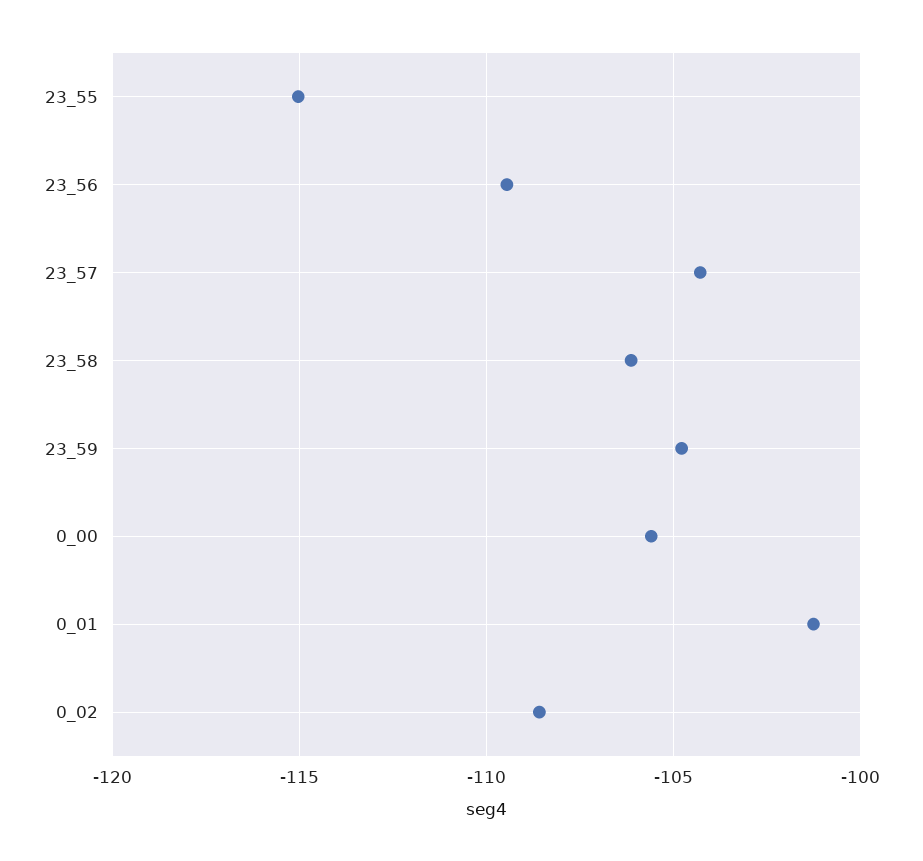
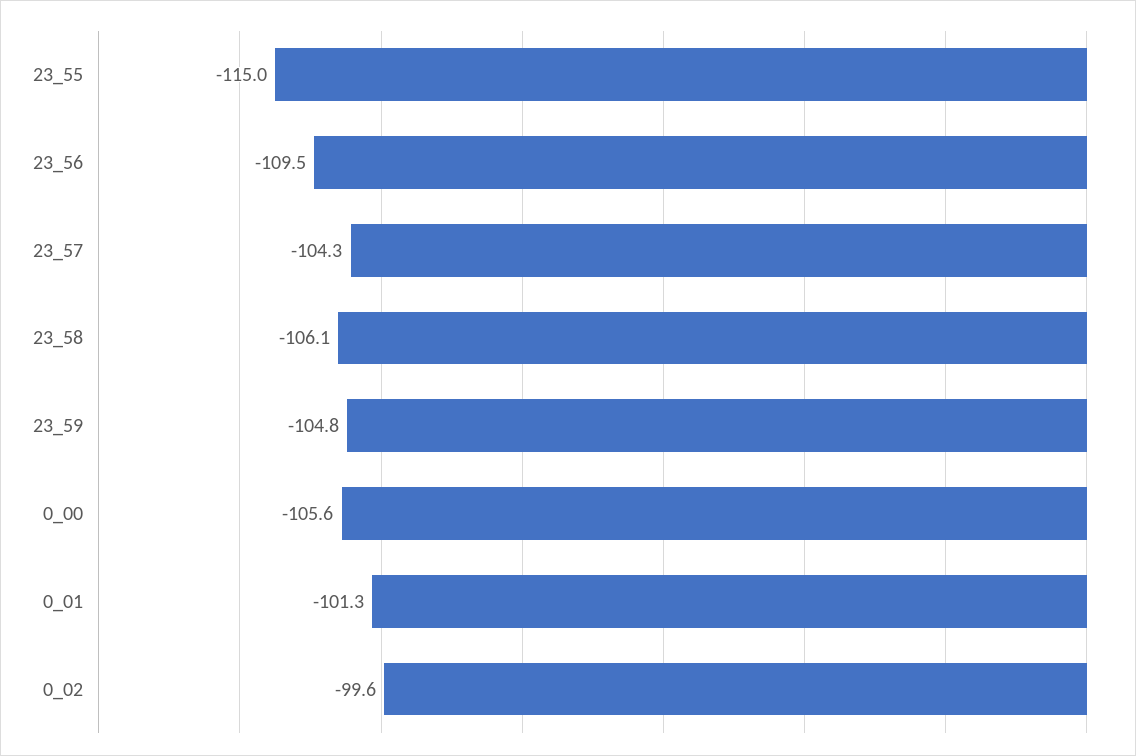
0_02: -108.5 -> -99.6

